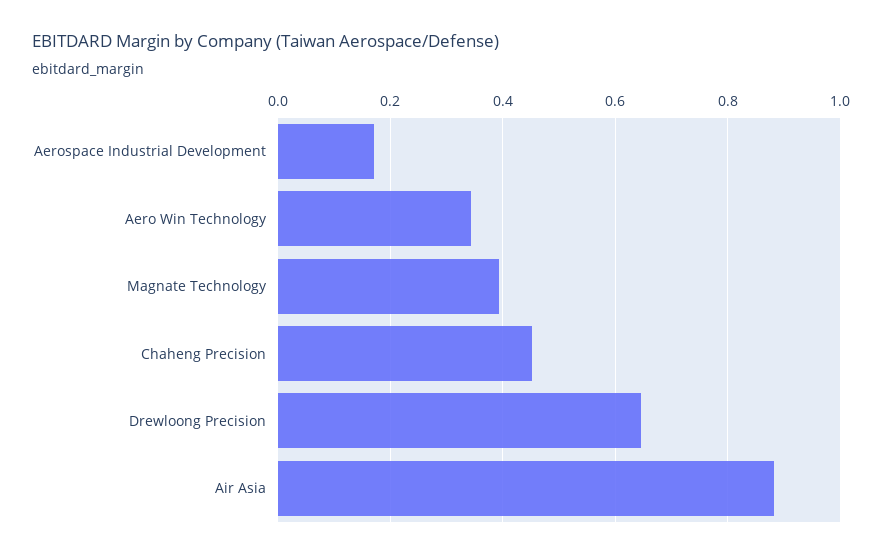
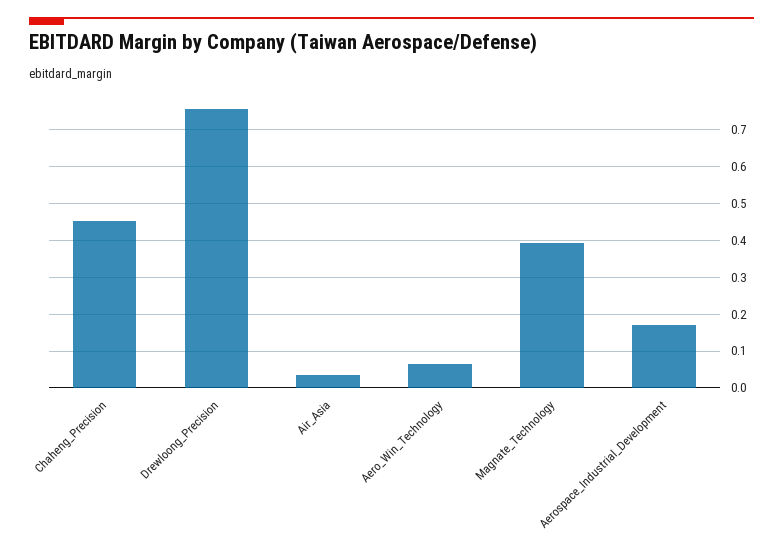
Aero Win Technology: 0.34 -> 0.06
Drewloong Precision: 0.64 -> 0.76
Air Asia: 0.88 -> 0.04

